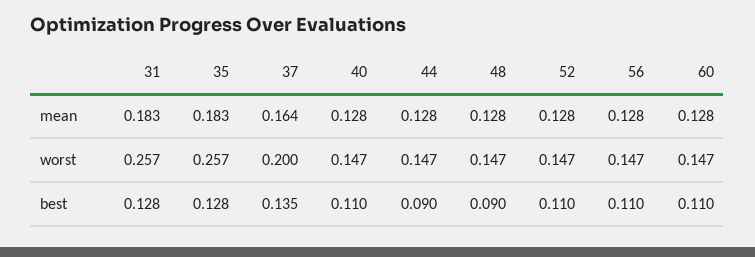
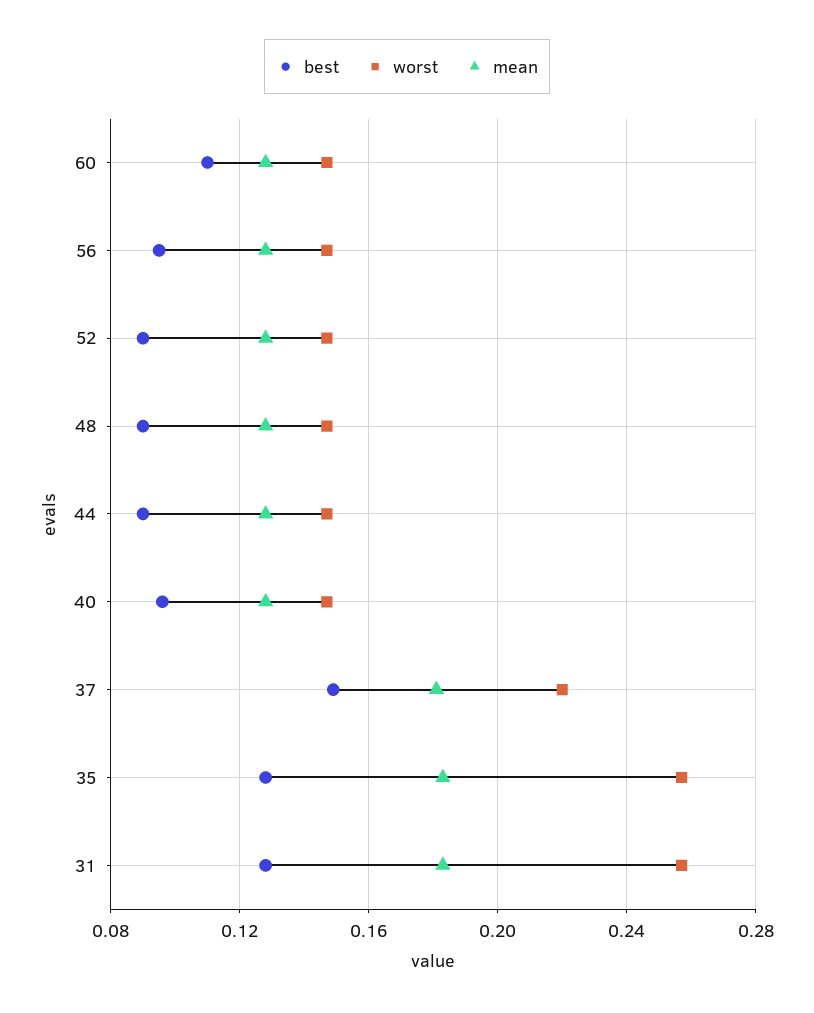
mean, 37: 0.164 -> 0.18
worst, 37: 0.2 -> 0.22
best, 37: 0.135 -> 0.15
best, 40: 0.11 -> 0.095
best, 52: 0.11 -> 0.09
best, 56: 0.11 -> 0.095

